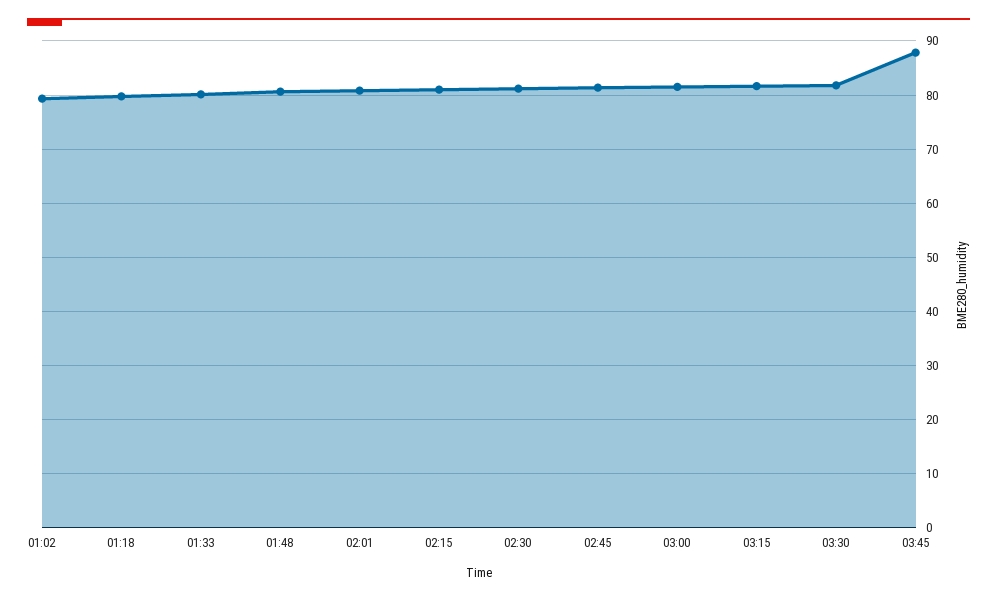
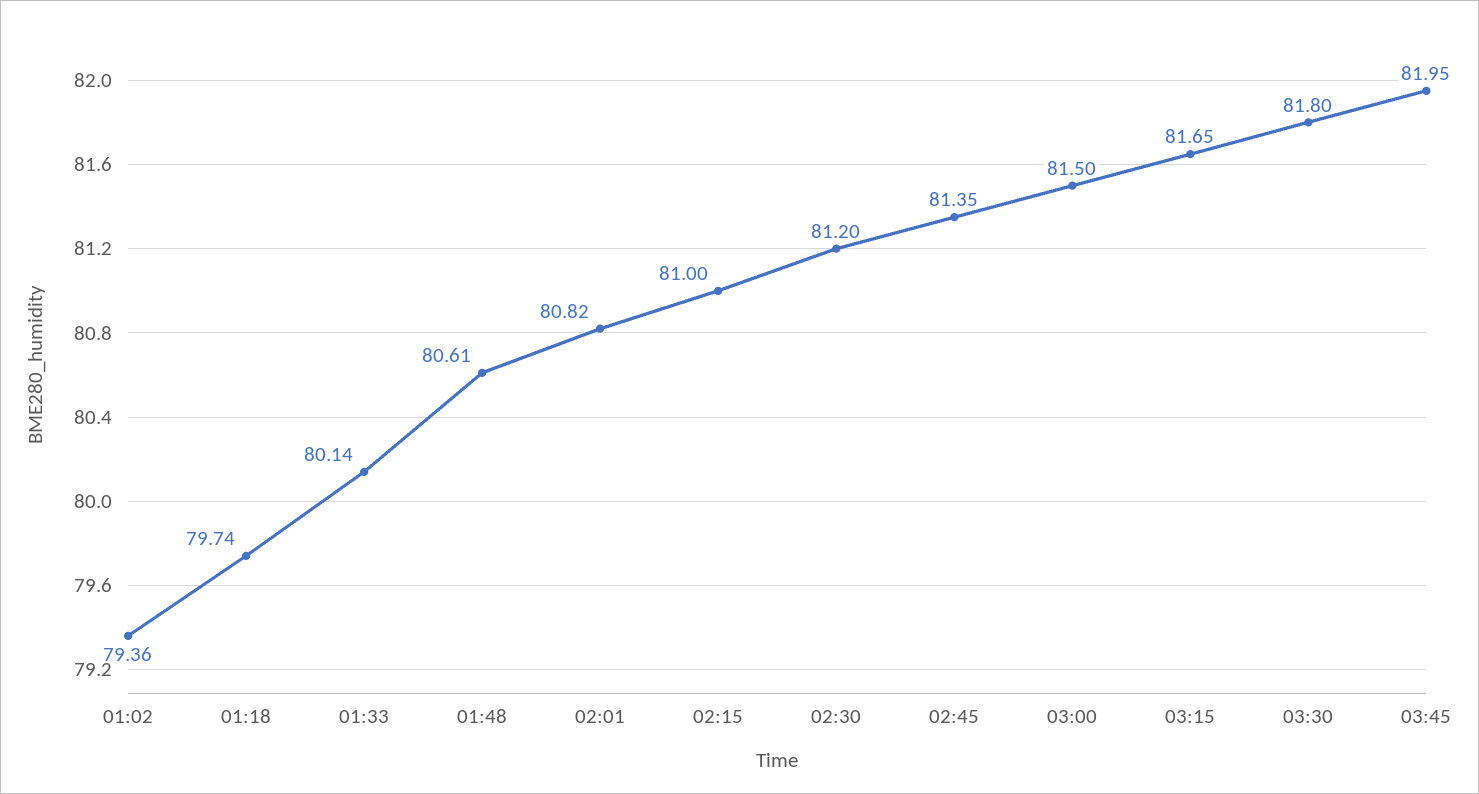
03:45: 88 -> 81.95

